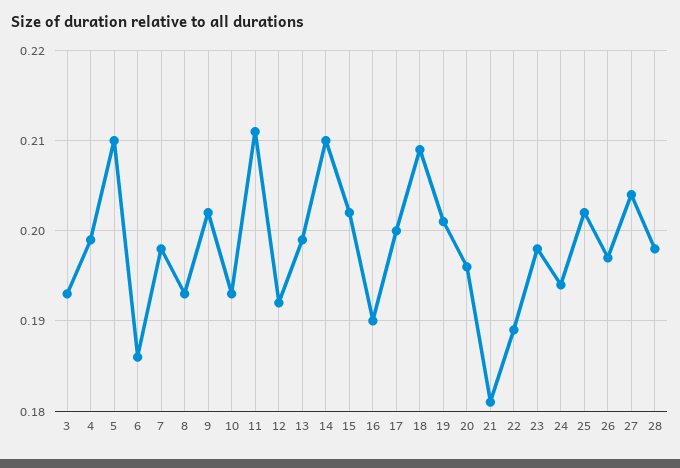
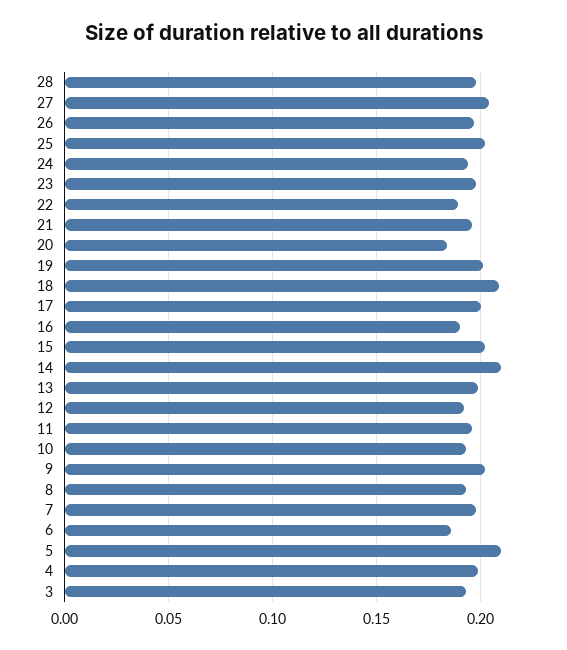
11: 0.211 -> 0.195
20: 0.196 -> 0.185
21: 0.181 -> 0.195

